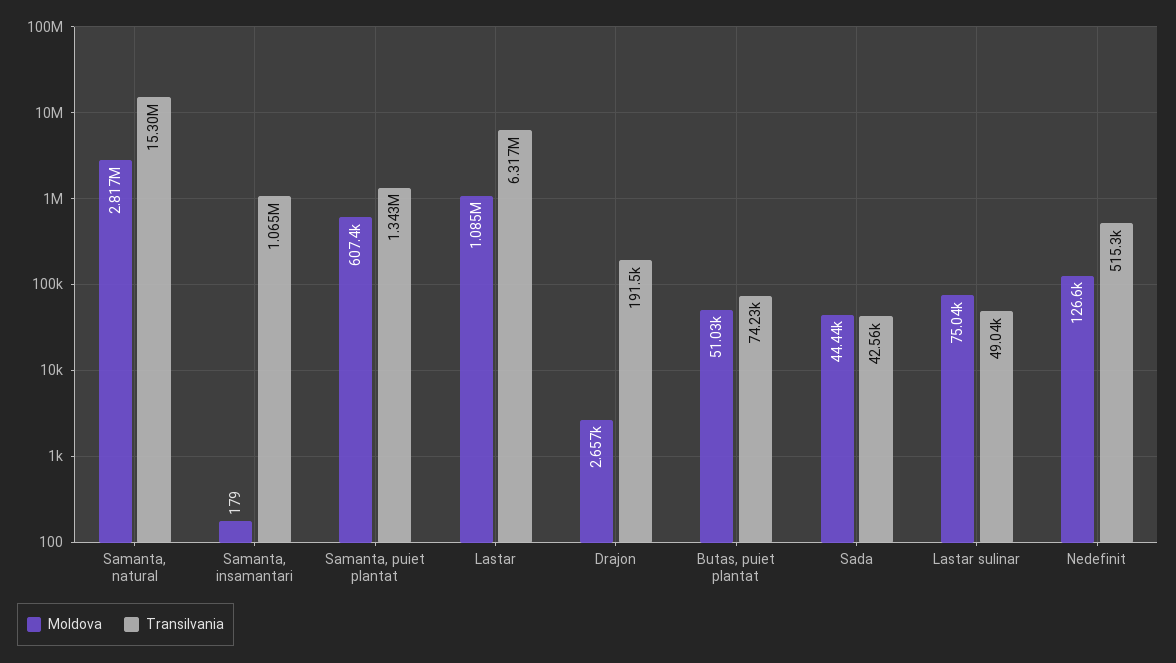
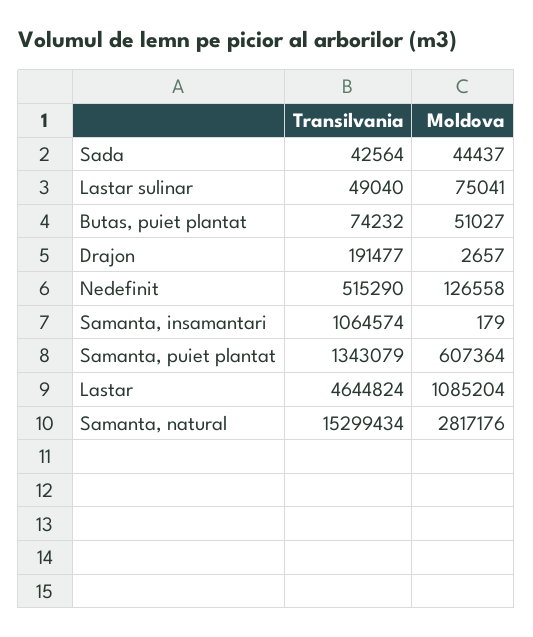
Transilvania, Lastar: 6317000 -> 4644824

